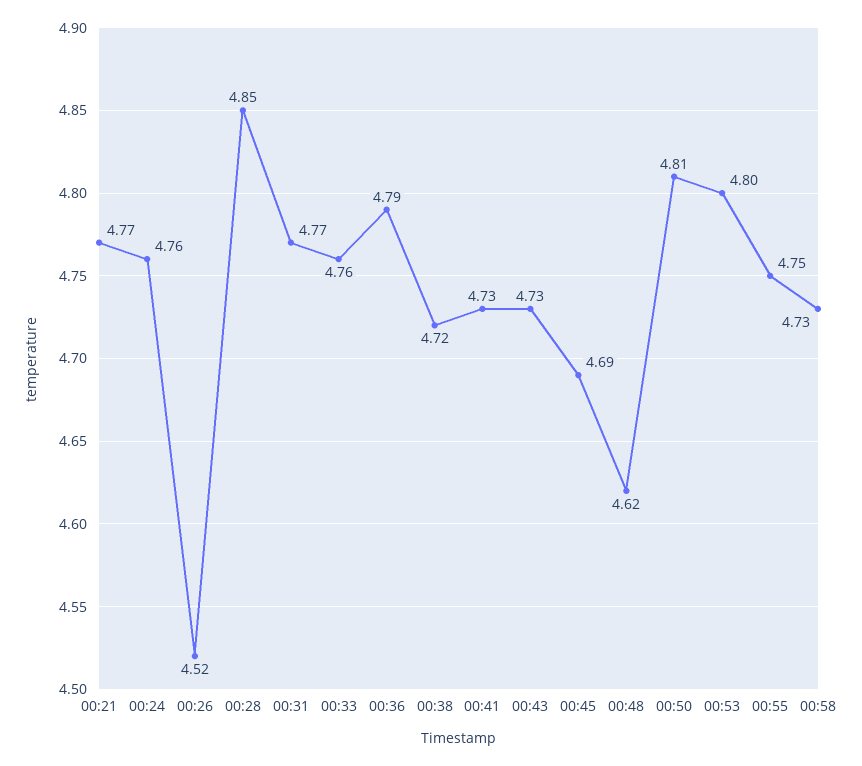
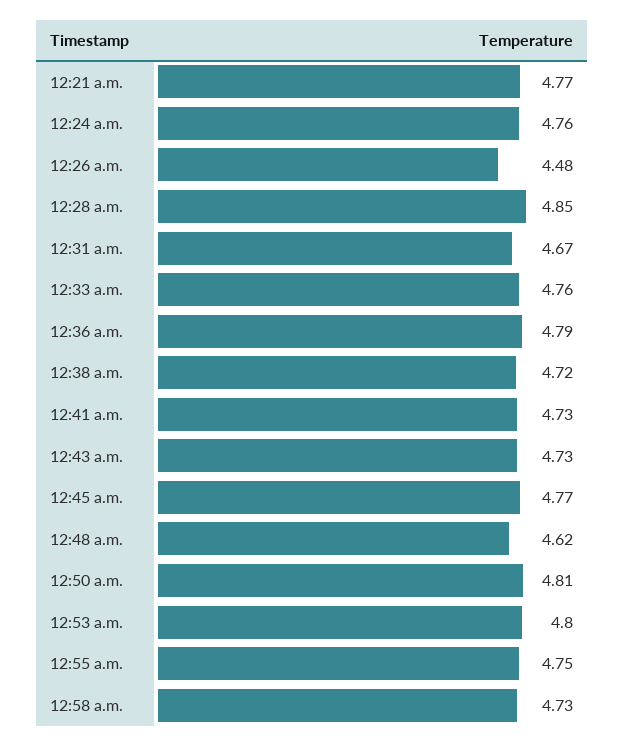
00:26: 4.52 -> 4.48
00:31: 4.77 -> 4.67
00:45: 4.69 -> 4.77

